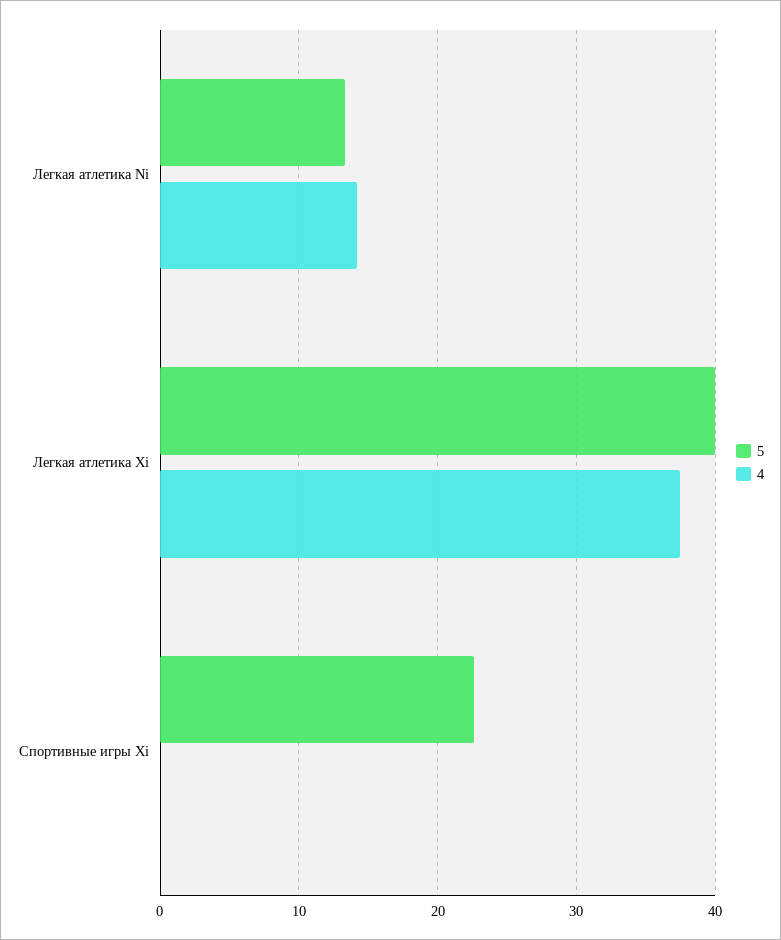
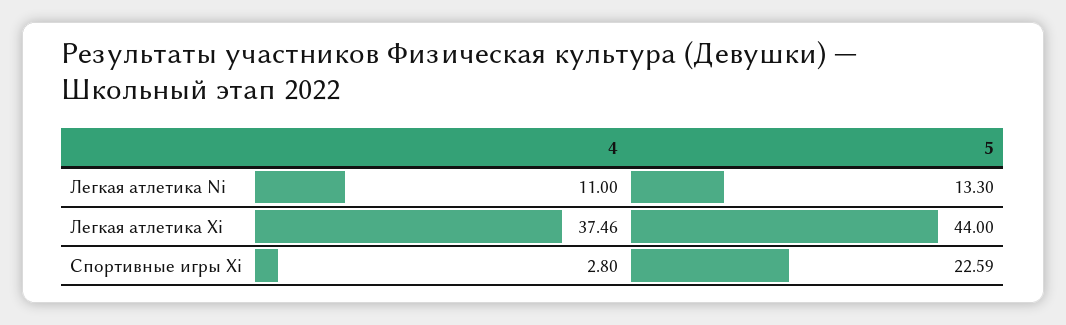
4, Легкая атлетика Ni: 14 -> 11
5, Легкая атлетика Xi: 40 -> 44
4, Спортивные игры Xi: 0 -> 2.8

